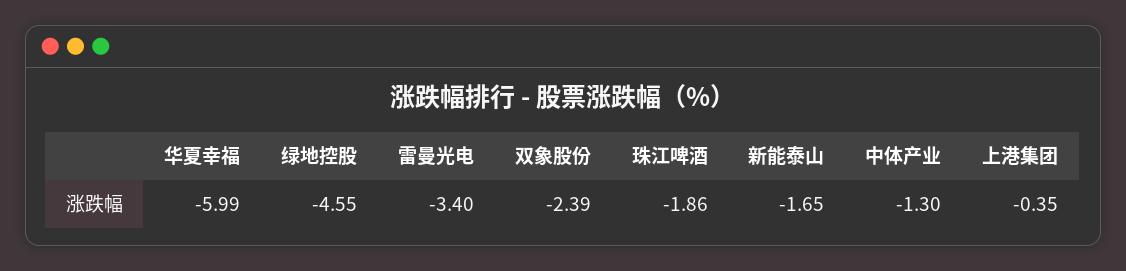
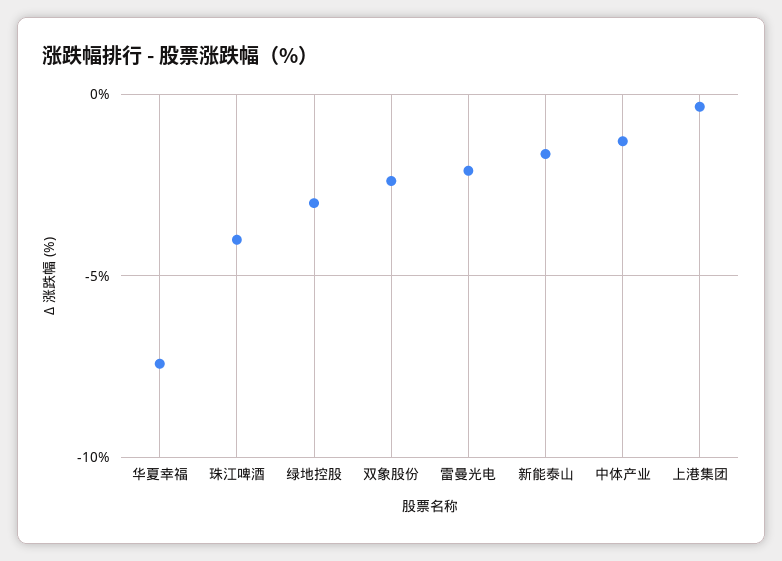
华夏幸福: -5.99 -> -7.5
绿地控股: -4.55 -> -3
雷曼光电: -3.4 -> -2
珠江啤酒: -1.86 -> -4

